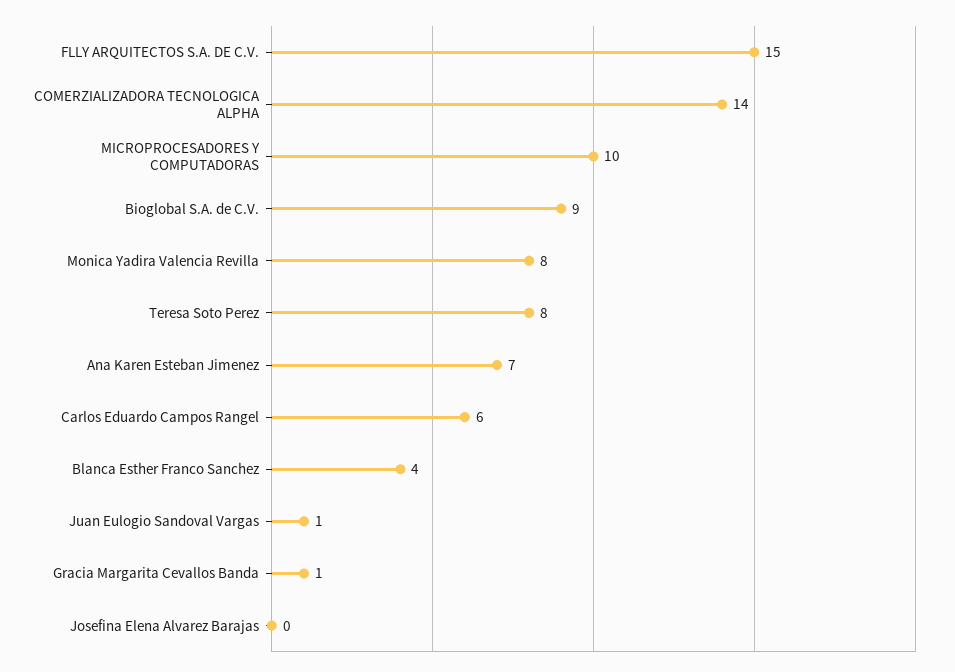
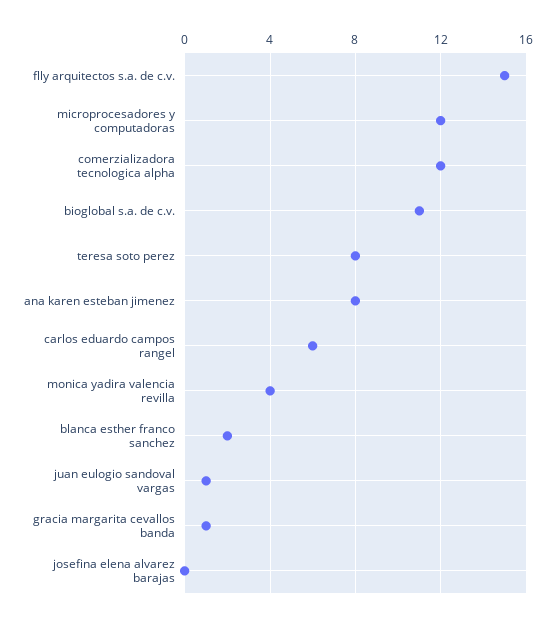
COMERZIALIZADORA TECNOLOGICA ALPHA: 14 -> 12
MICROPROCESADORES Y COMPUTADORAS: 10 -> 12
Bioglobal S.A. de C.V.: 9 -> 11
Monica Yadira Valencia Revilla: 8 -> 4
Ana Karen Esteban Jimenez: 7 -> 8
Blanca Esther Franco Sanchez: 4 -> 2

